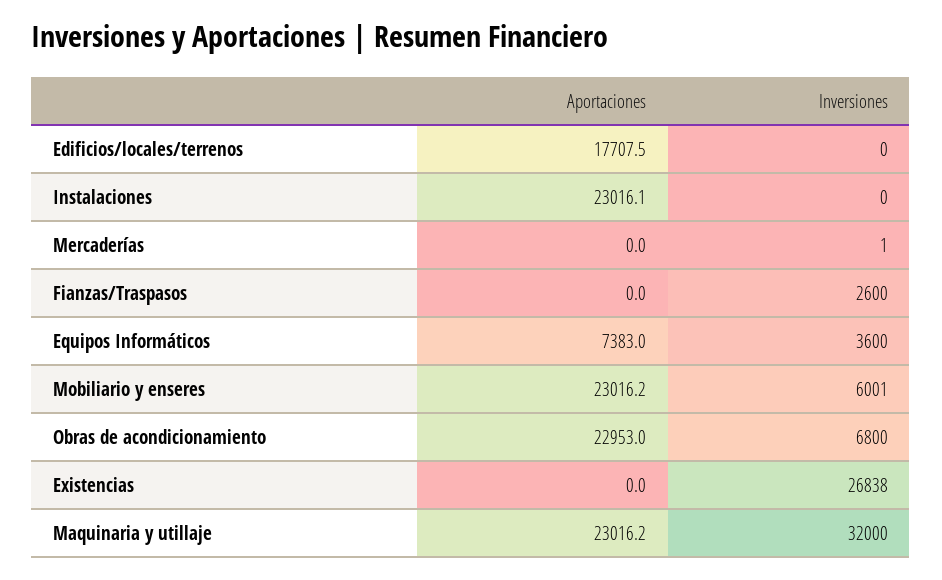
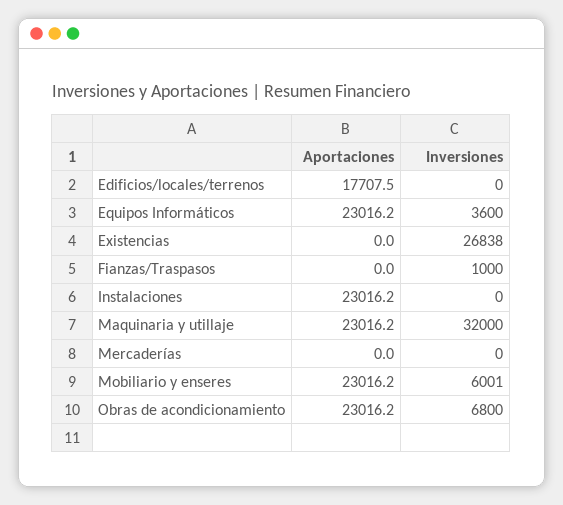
Aportaciones, Instalaciones: 23016.1 -> 23016.2
Inversiones, Mercaderías: 1 -> 0
Inversiones, Fianzas/Traspasos: 2600 -> 1000
Aportaciones, Equipos Informáticos: 7383 -> 23016.2
Aportaciones, Obras de acondicionamiento: 22953 -> 23016.2

